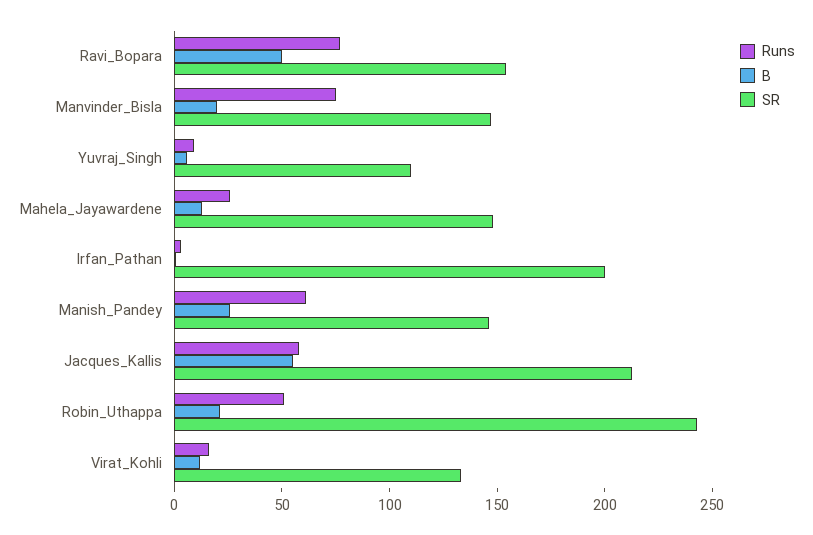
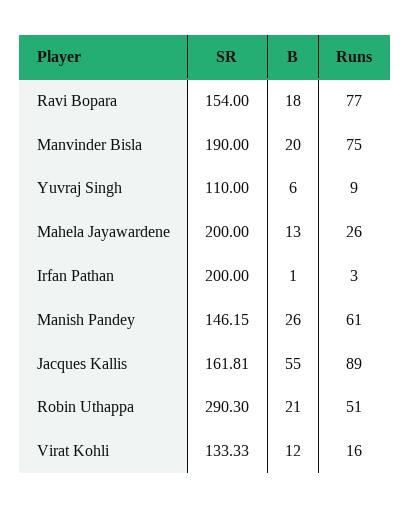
B, Ravi_Bopara: 50 -> 18
SR, Manvinder_Bisla: 150 -> 190
SR, Mahela_Jayawardene: 150 -> 200
Runs, Jacques_Kallis: 60 -> 89
SR, Jacques_Kallis: 210 -> 161.81
SR, Robin_Uthappa: 240 -> 290.3

